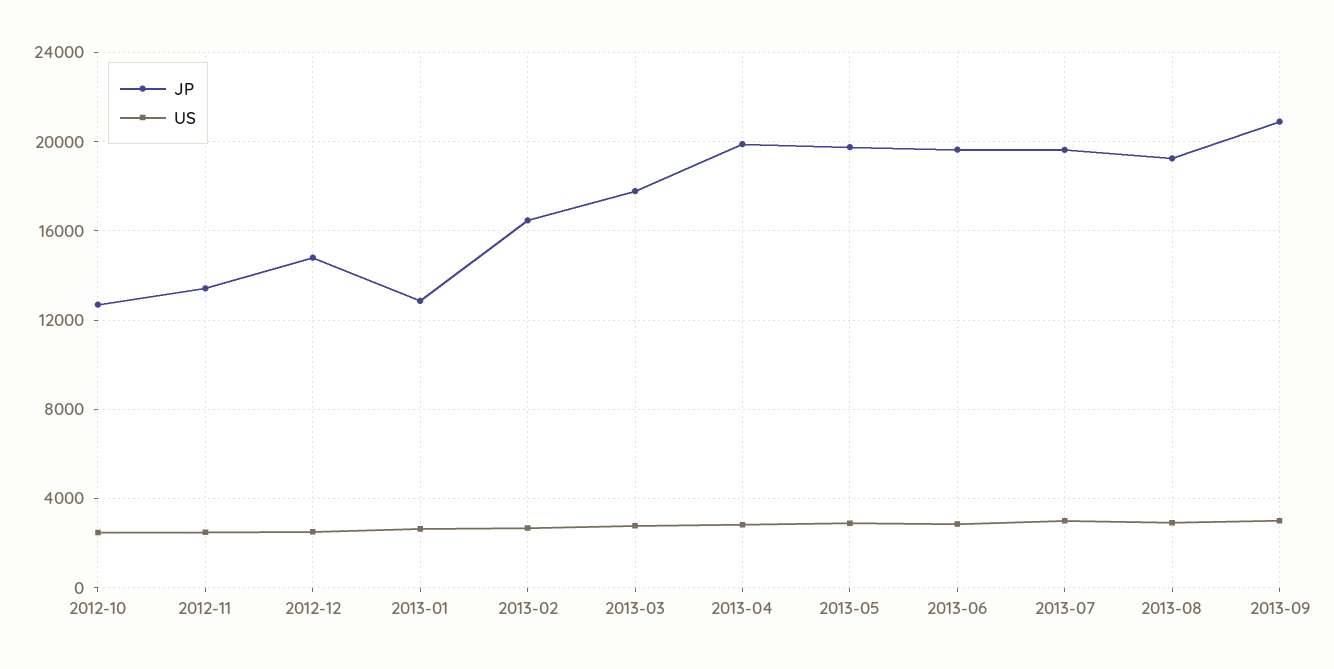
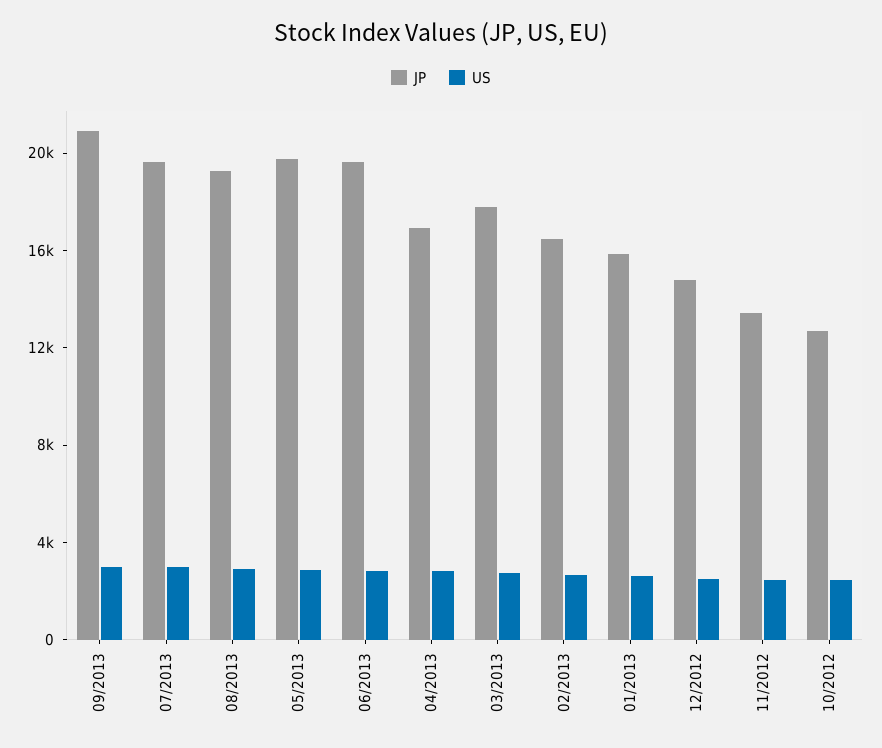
JP, 2013-01: 13000 -> 16000
JP, 2013-04: 20000 -> 17000

